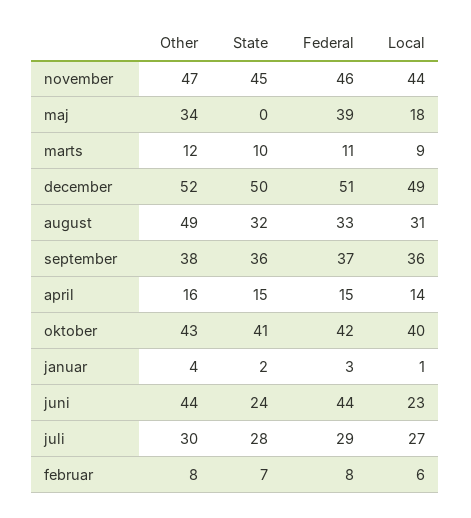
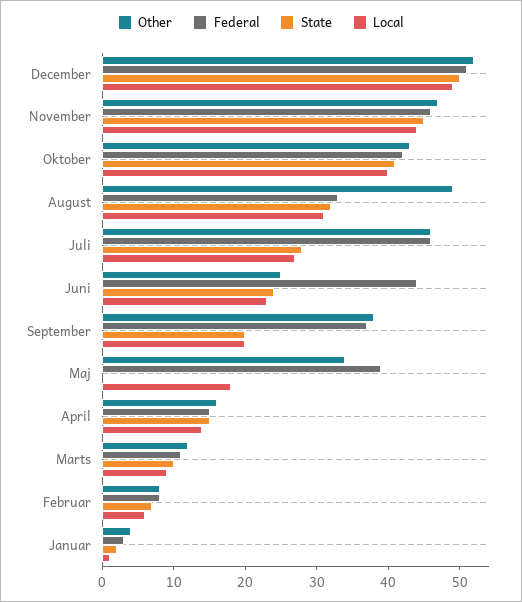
State, september: 36 -> 20
Local, september: 36 -> 20
Other, juni: 44 -> 25
Other, juli: 30 -> 45
Federal, juli: 29 -> 45

